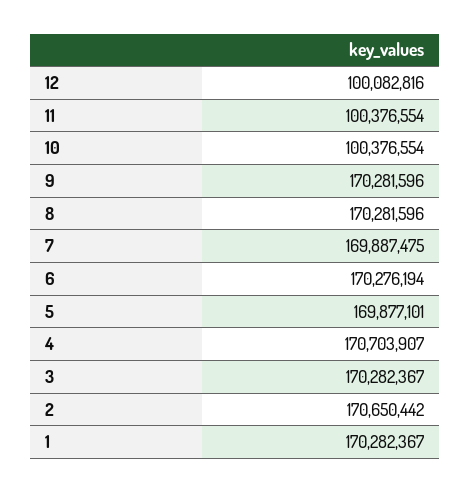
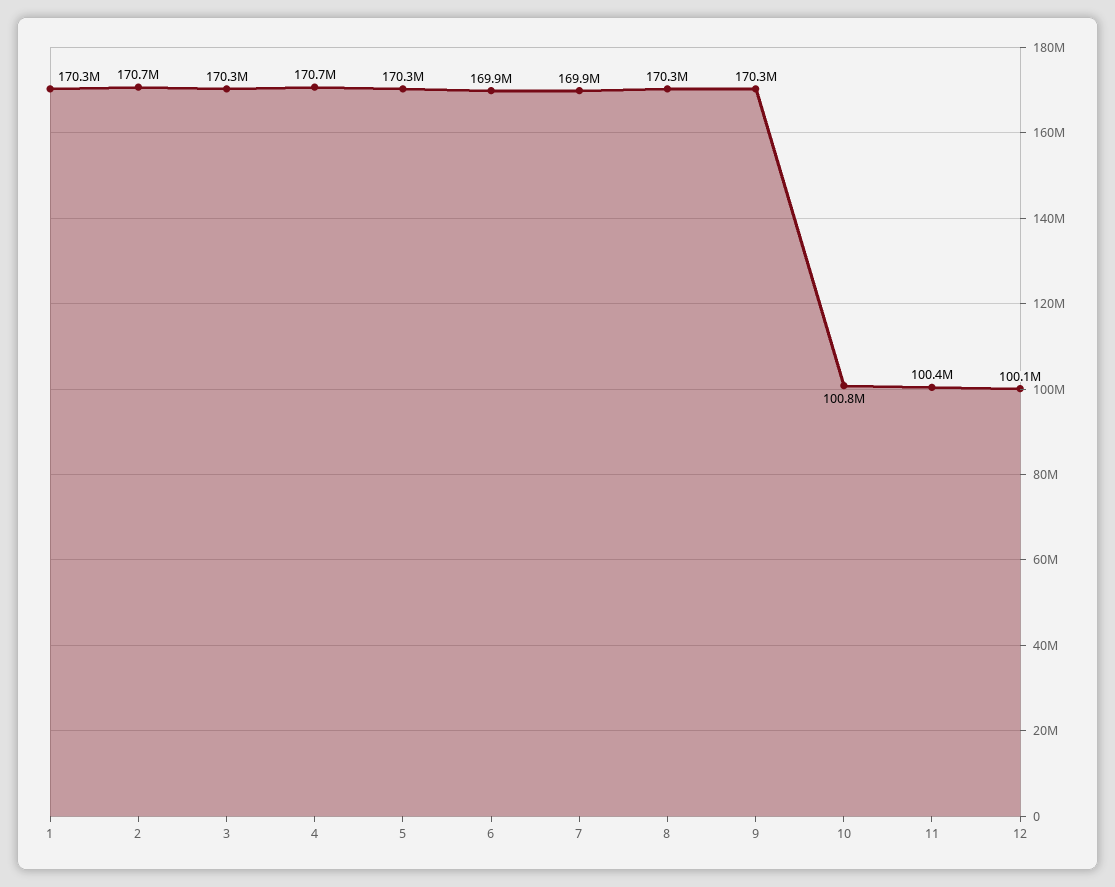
10: 100376554 -> 100800000
6: 170276194 -> 169900000
5: 169877101 -> 170300000

